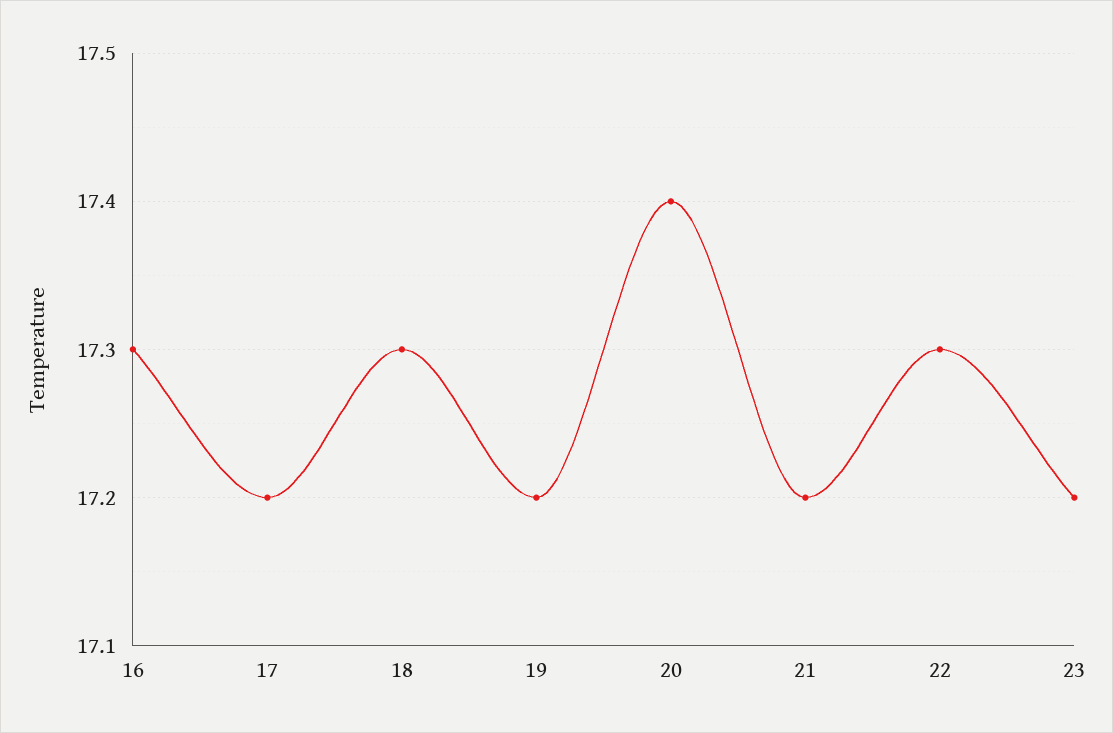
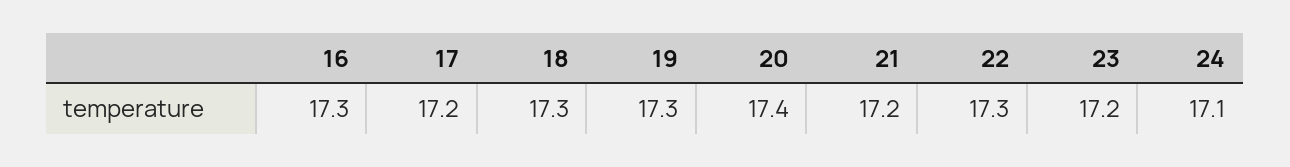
19: 17.2 -> 17.3
24: none -> 17.1

